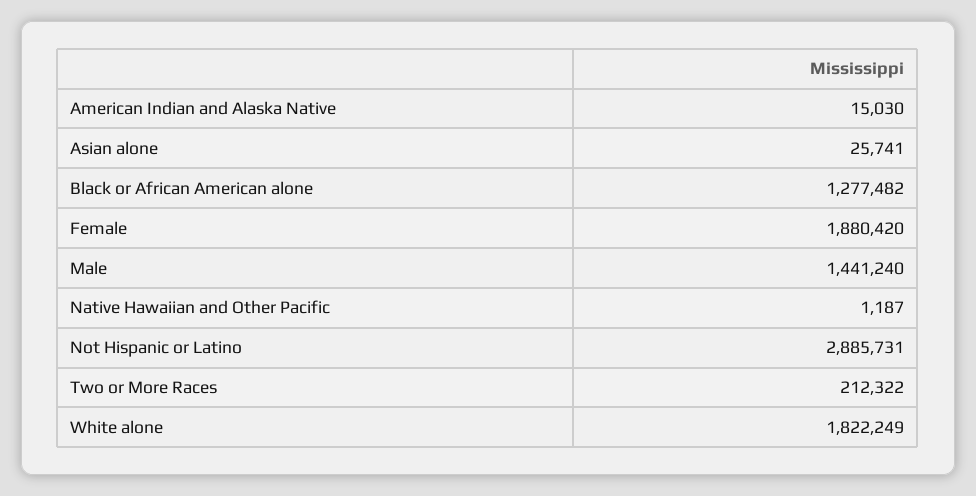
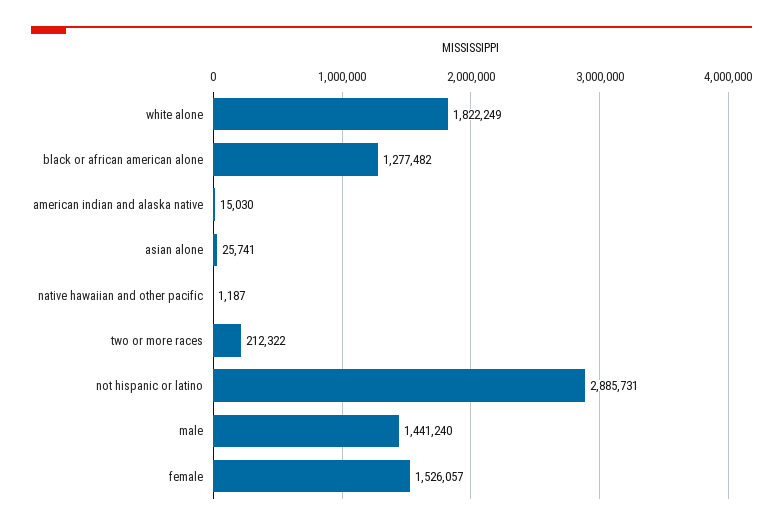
Female: 1880420 -> 1526057

